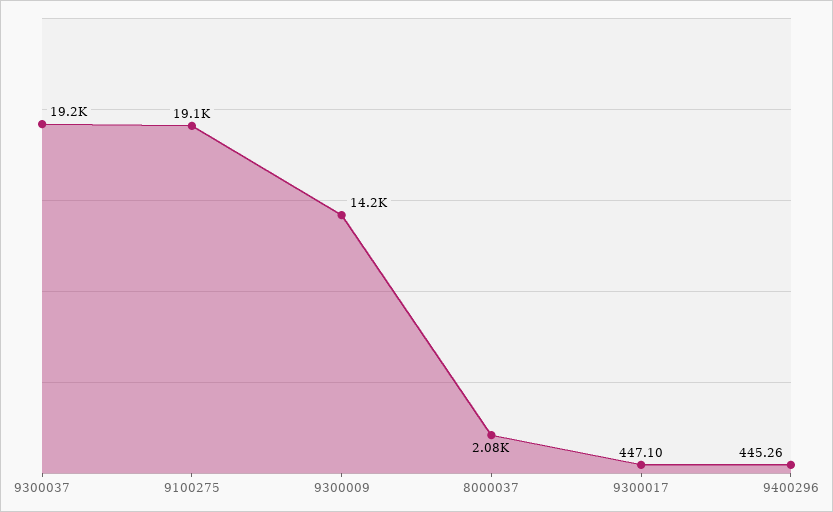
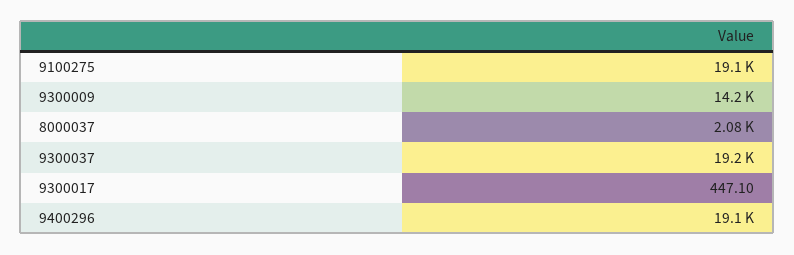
9400296: 445.26 -> 19100

